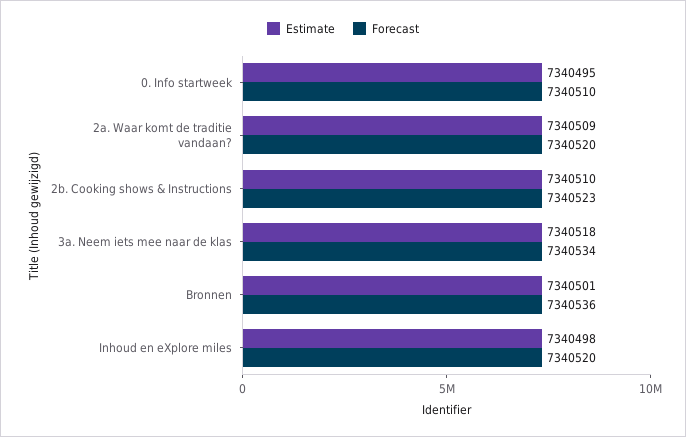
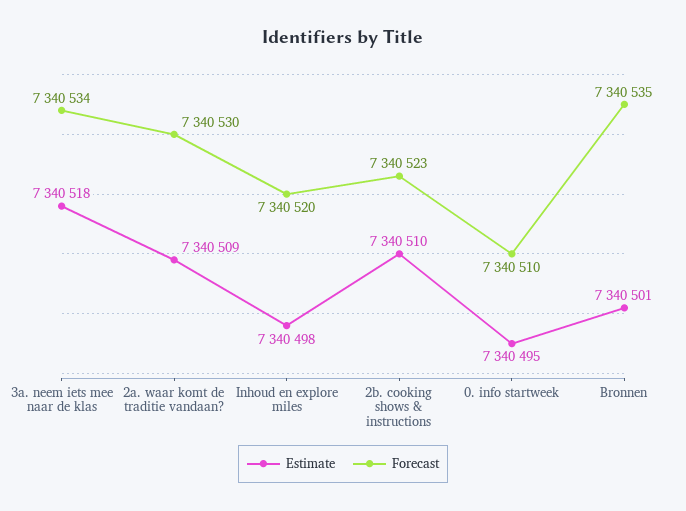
Forecast, 2a. Waar komt de traditie vandaan?: 7340520 -> 7340530
Forecast, Bronnen: 7340536 -> 7340535

